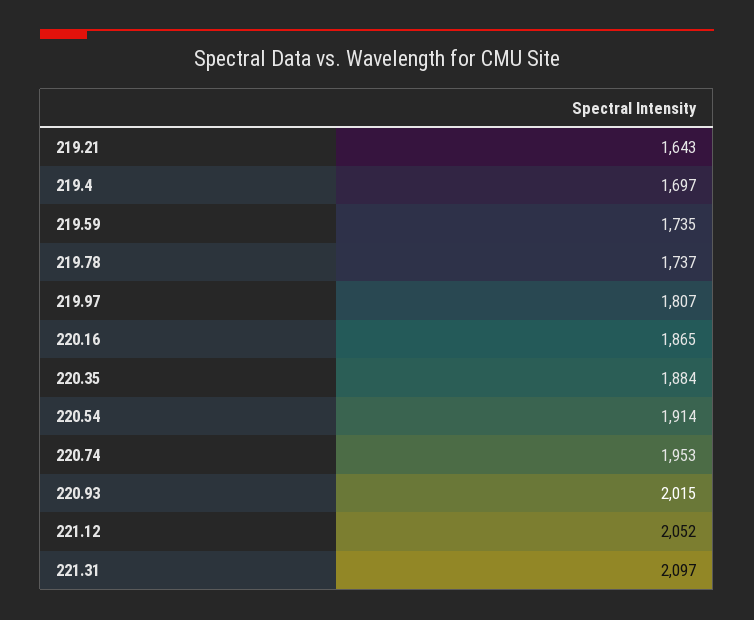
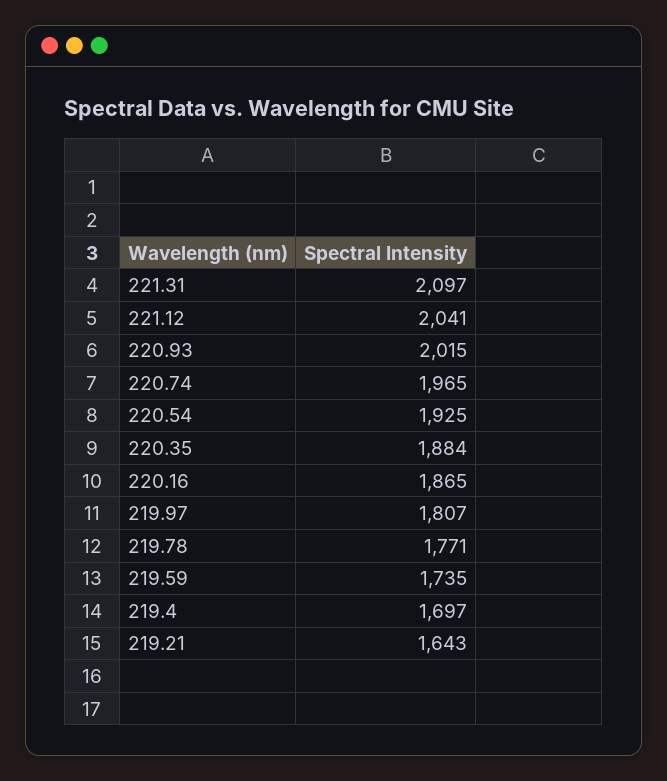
219.78: 1737 -> 1771
220.54: 1914 -> 1925
220.74: 1953 -> 1965
221.12: 2052 -> 2041

